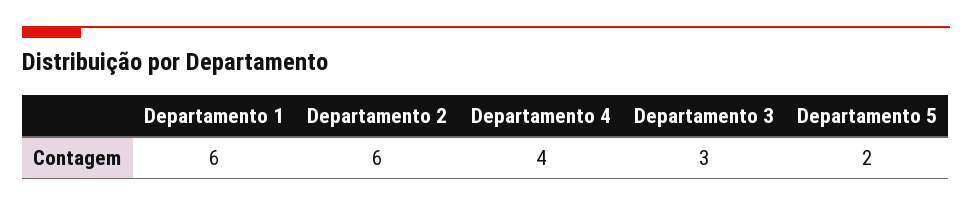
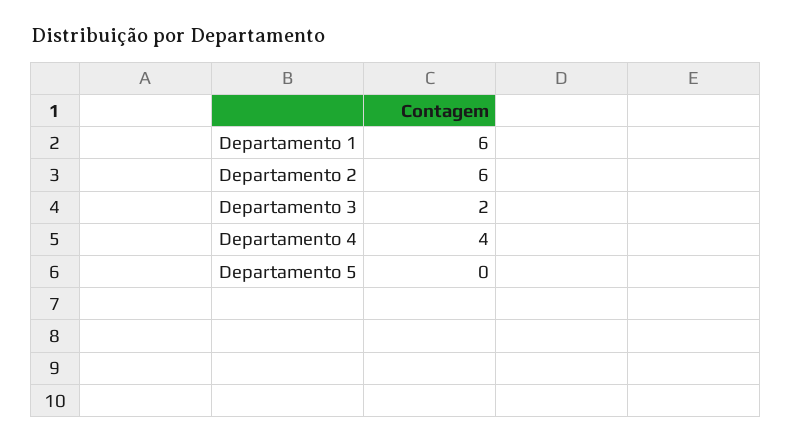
Departamento 3: 3 -> 2
Departamento 5: 2 -> 0

